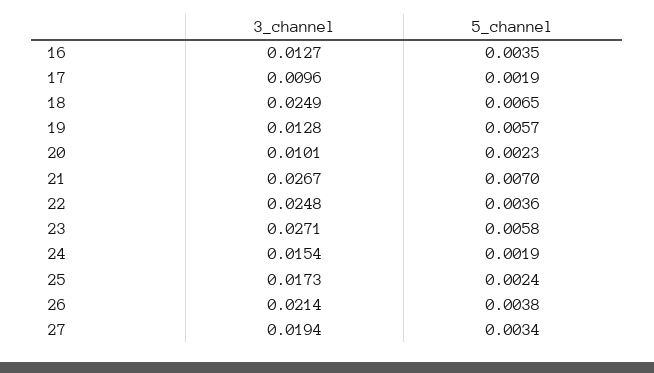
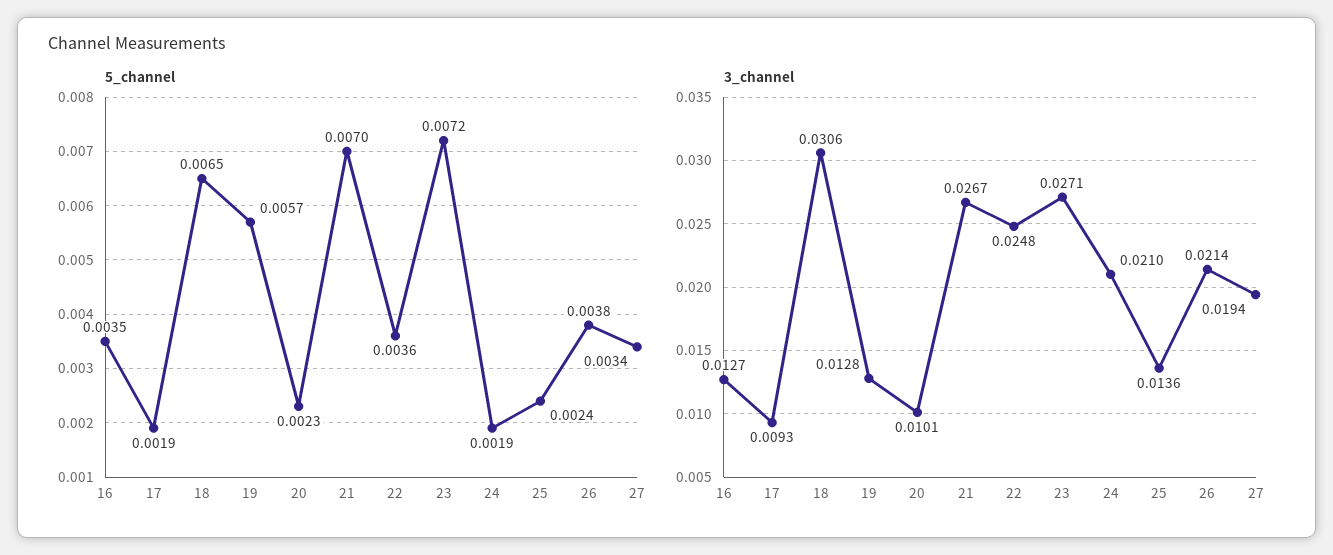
3_channel, 17: 0.0096 -> 0.0093
3_channel, 18: 0.0249 -> 0.0306
5_channel, 23: 0.0058 -> 0.0072
3_channel, 24: 0.0154 -> 0.021
3_channel, 25: 0.0173 -> 0.0136

